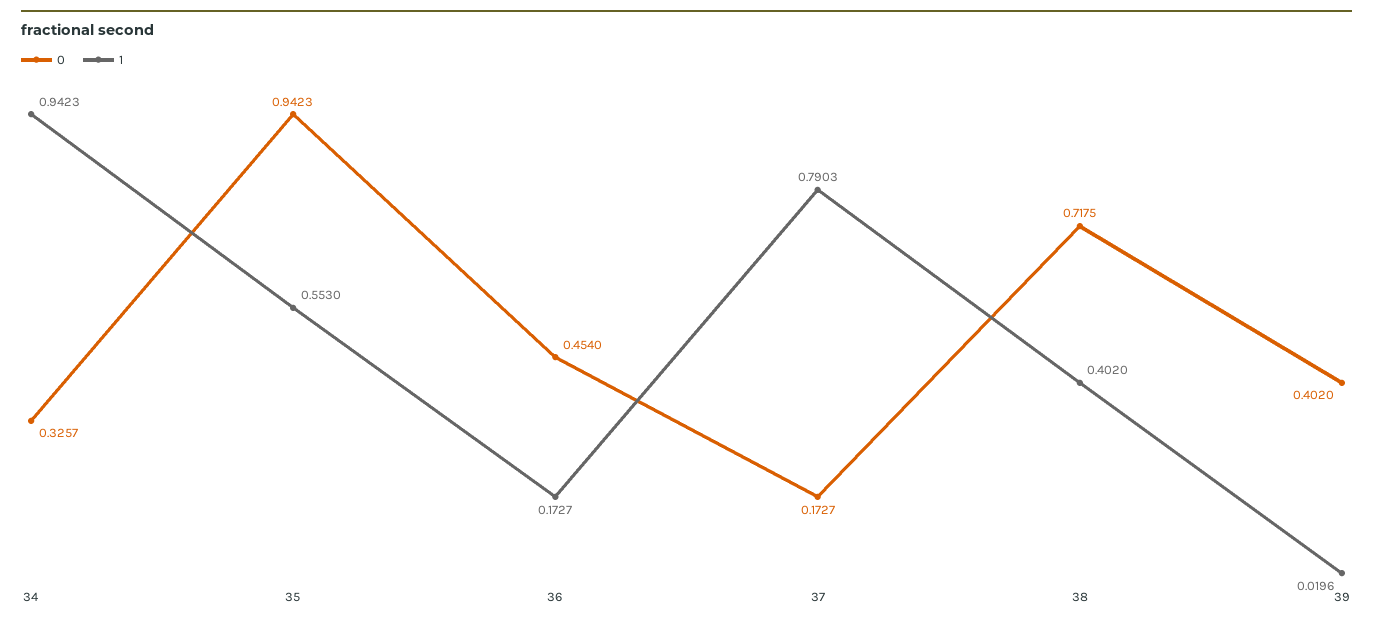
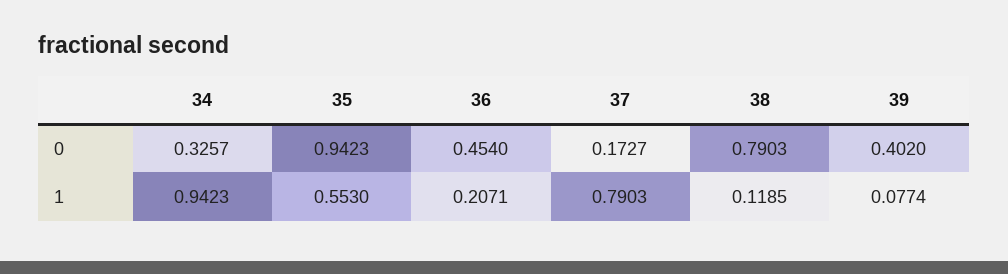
1, 36: 0.1727 -> 0.2071
0, 38: 0.7175 -> 0.7903
1, 38: 0.402 -> 0.1185
1, 39: 0.0196 -> 0.0774

